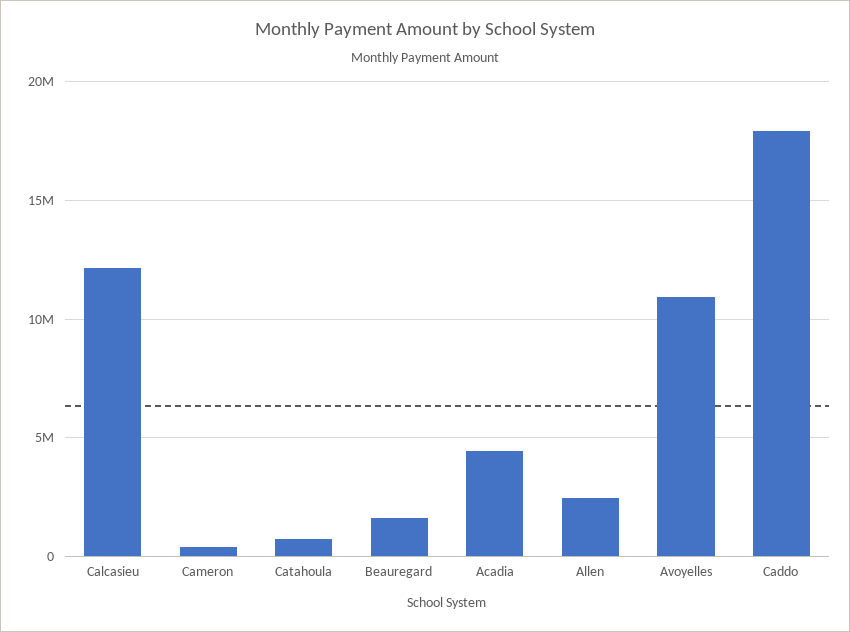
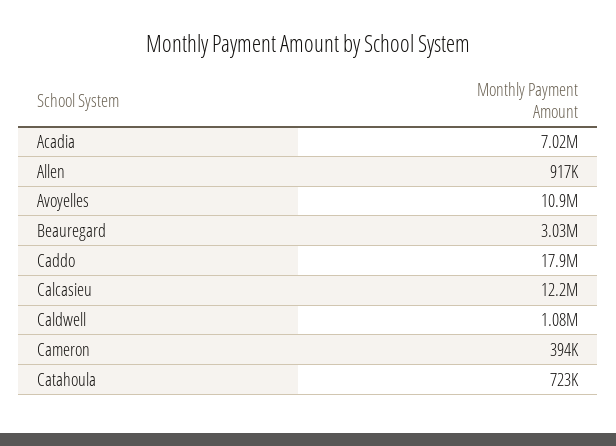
Beauregard: 1500000 -> 3030000
Acadia: 4500000 -> 7020000
Allen: 2500000 -> 917000
Caldwell: none -> 1080000

